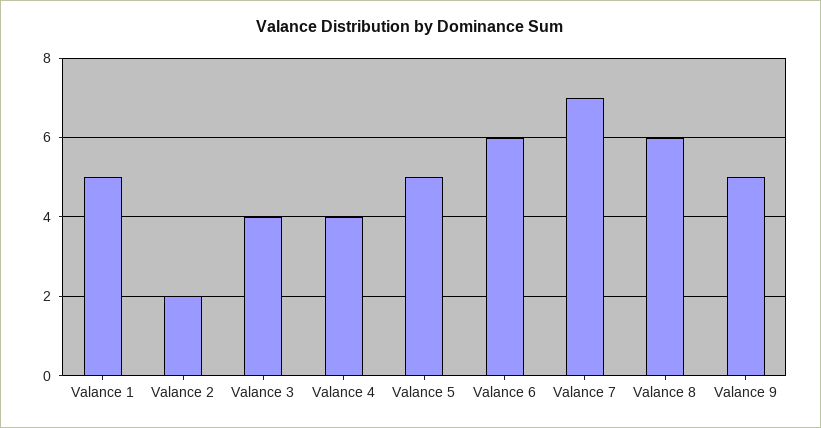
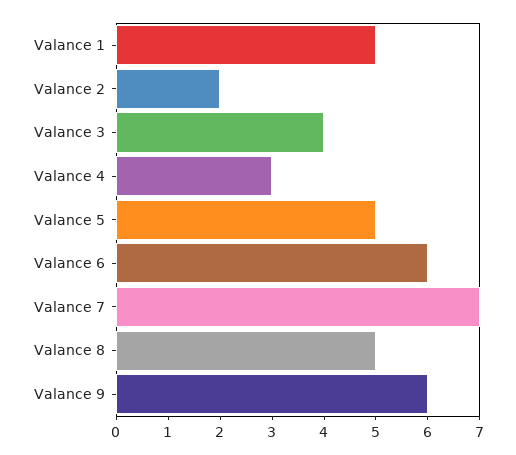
Valance 4: 4 -> 3
Valance 8: 6 -> 5
Valance 9: 5 -> 6

